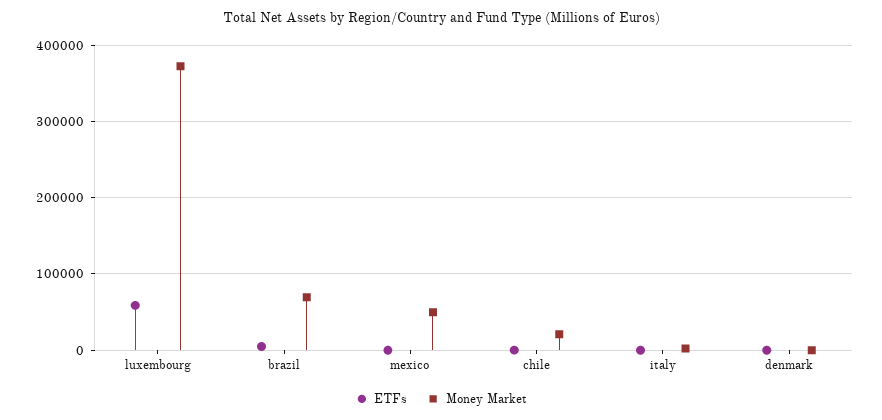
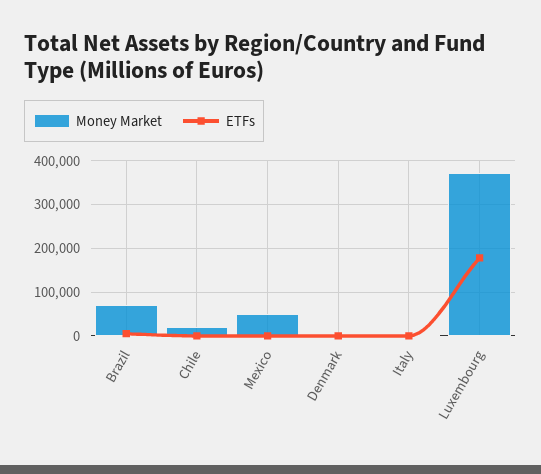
ETFs, luxembourg: 60000 -> 180000

